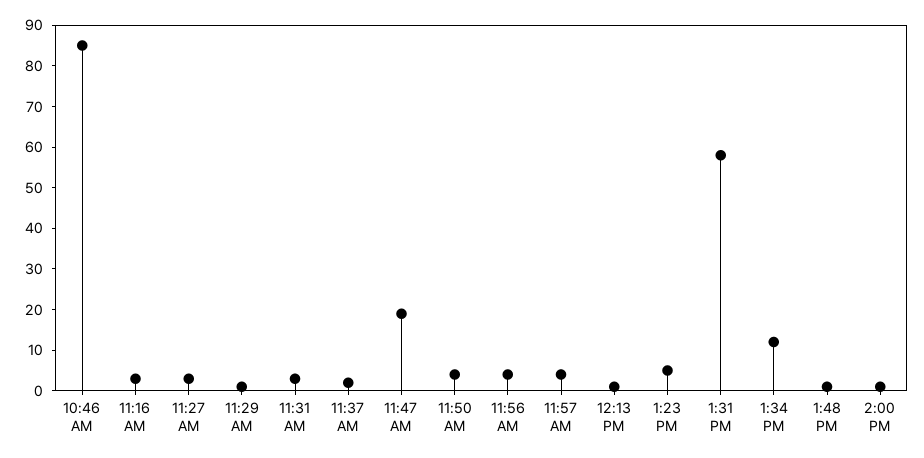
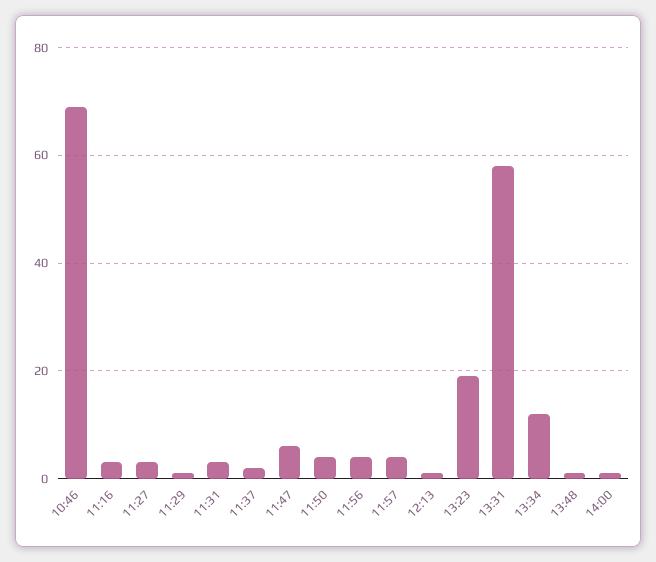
10:46 AM: 85 -> 70
11:47 AM: 20 -> 5
1:23 PM: 5 -> 20

